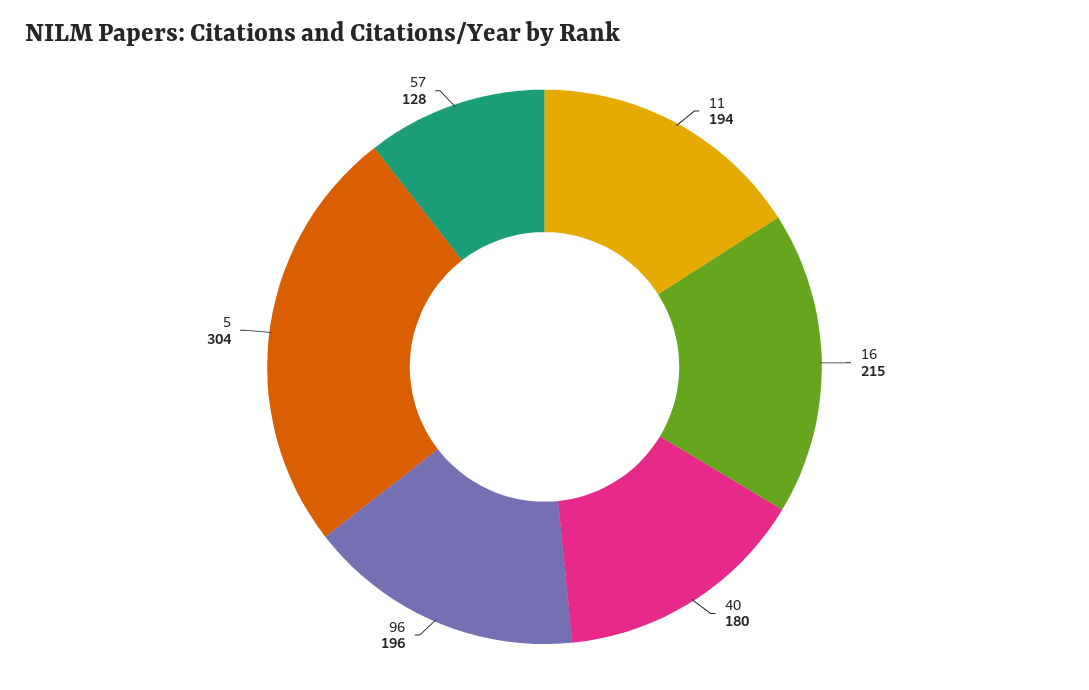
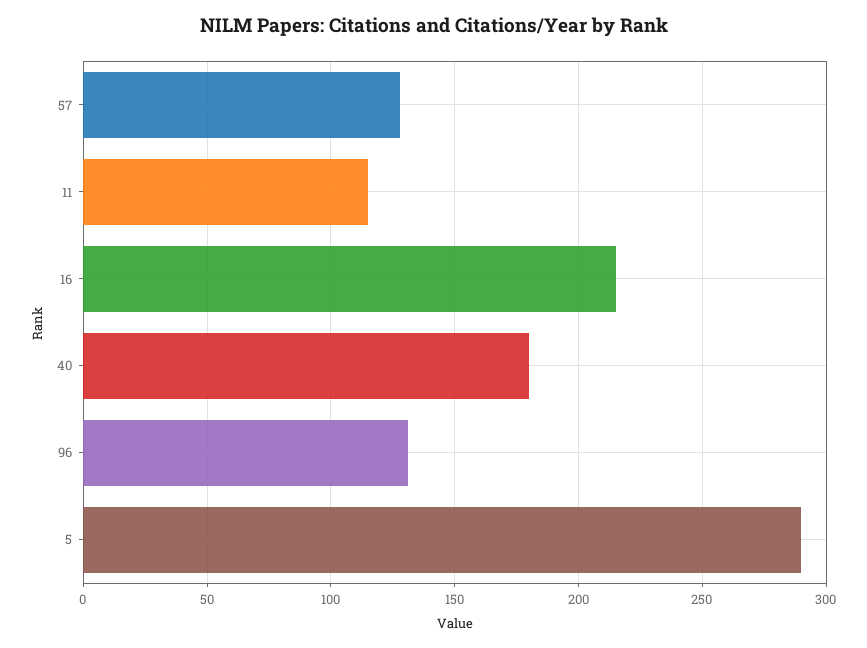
11: 194 -> 115
96: 196 -> 130
5: 304 -> 290

